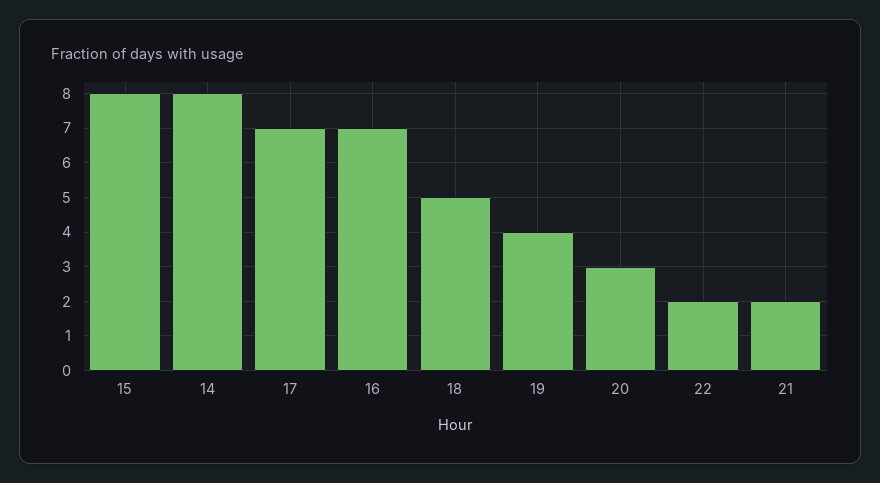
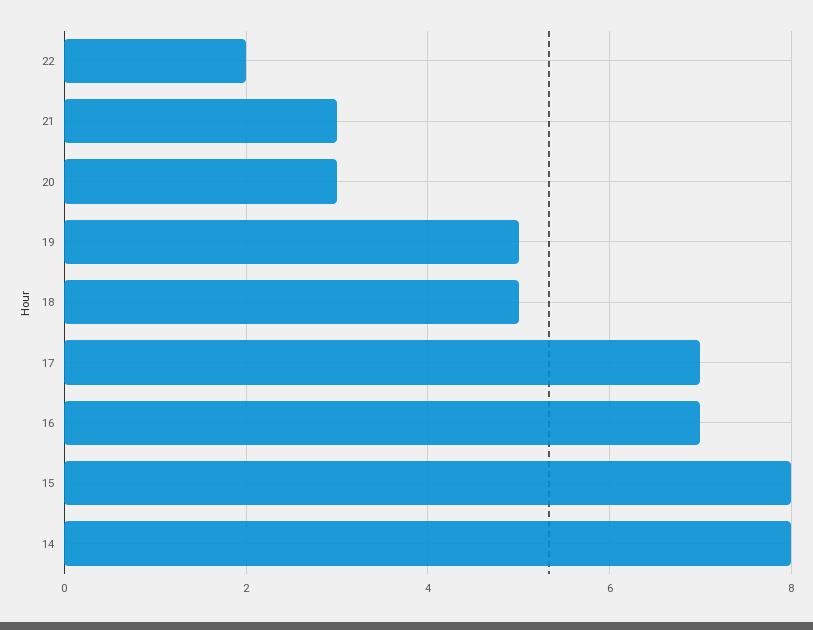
19: 4 -> 5
21: 2 -> 3

